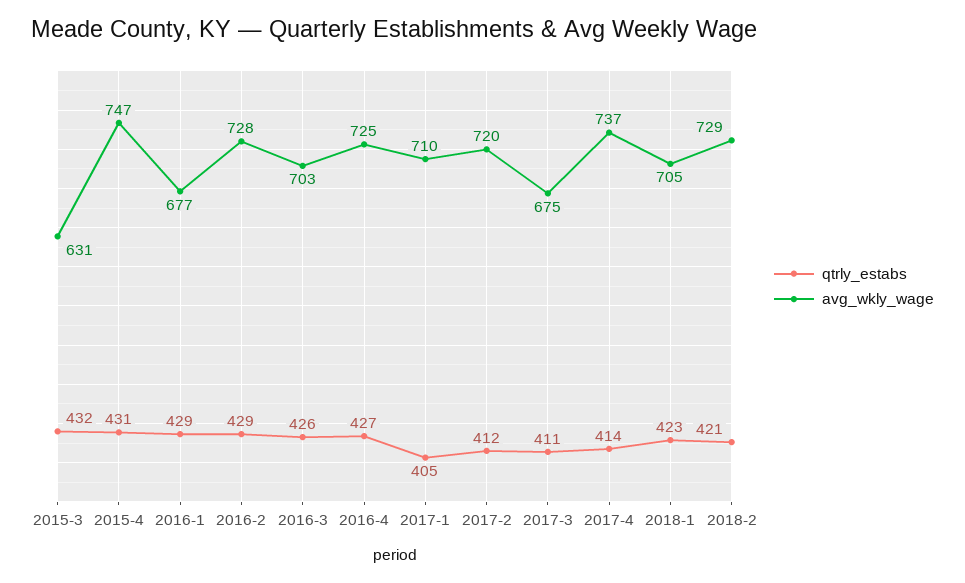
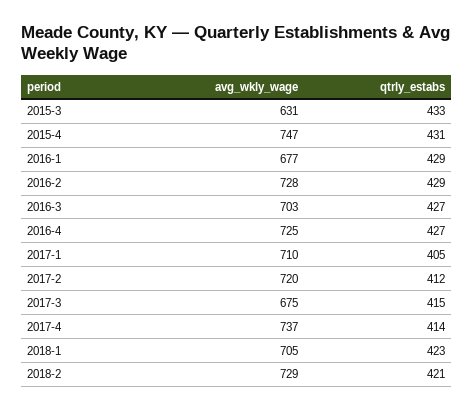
qtrly_estabs, 2015-3: 432 -> 433
qtrly_estabs, 2016-3: 426 -> 427
qtrly_estabs, 2017-3: 411 -> 415

